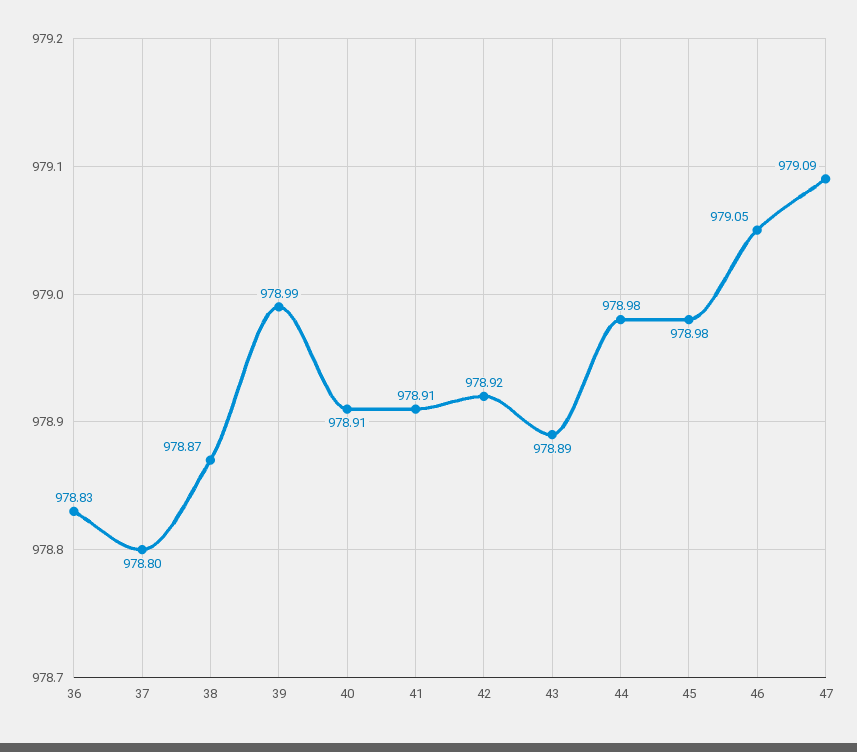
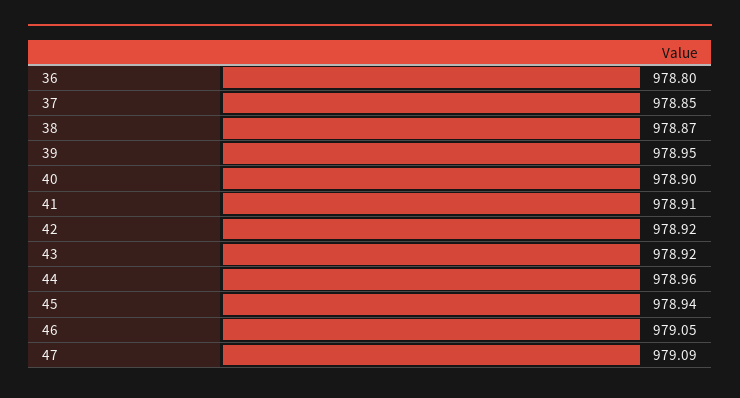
36: 978.83 -> 978.8
37: 978.8 -> 978.85
39: 978.99 -> 978.95
40: 978.91 -> 978.9
43: 978.89 -> 978.92
44: 978.98 -> 978.96
45: 978.98 -> 978.94

